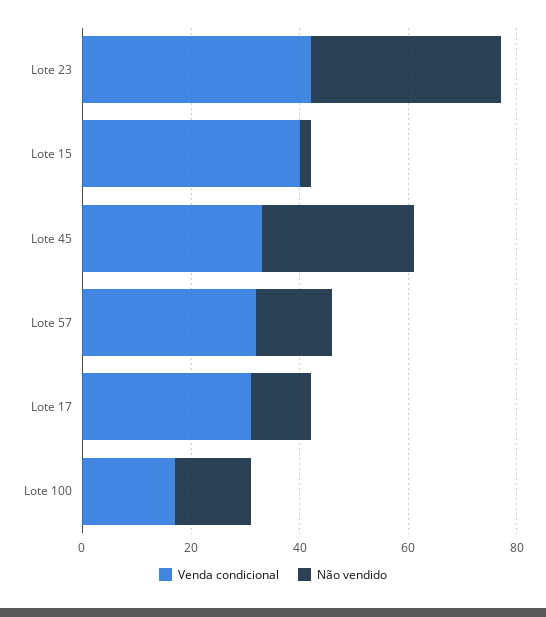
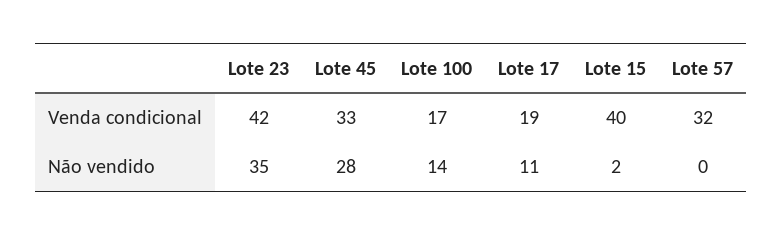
Não vendido, Lote 57: 15 -> 0
Venda condicional, Lote 17: 30 -> 19

